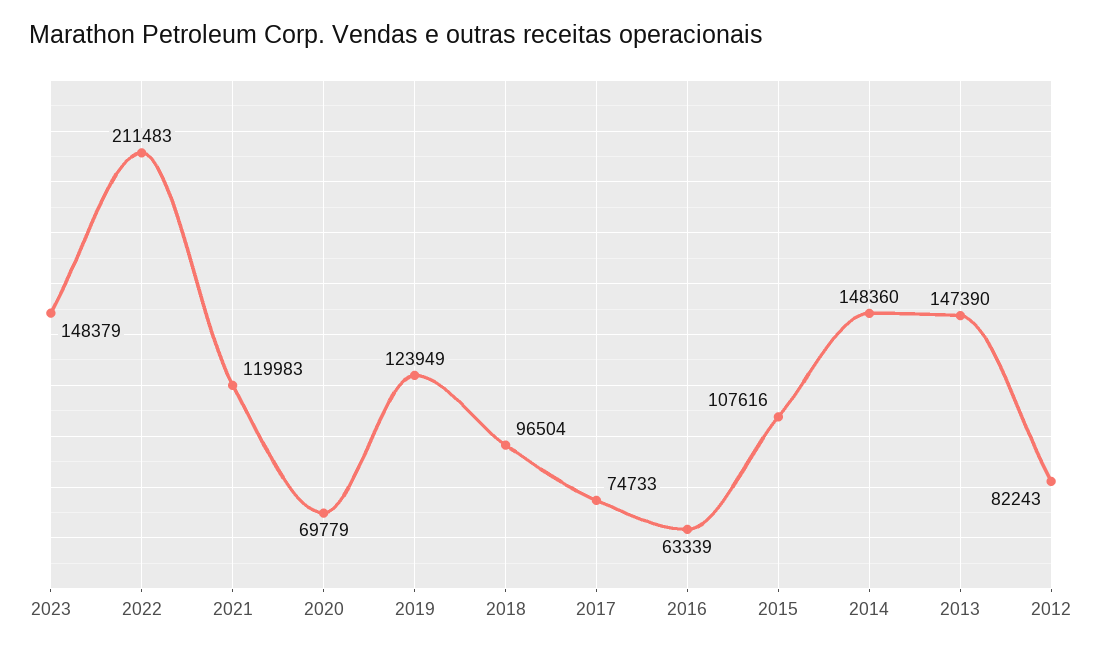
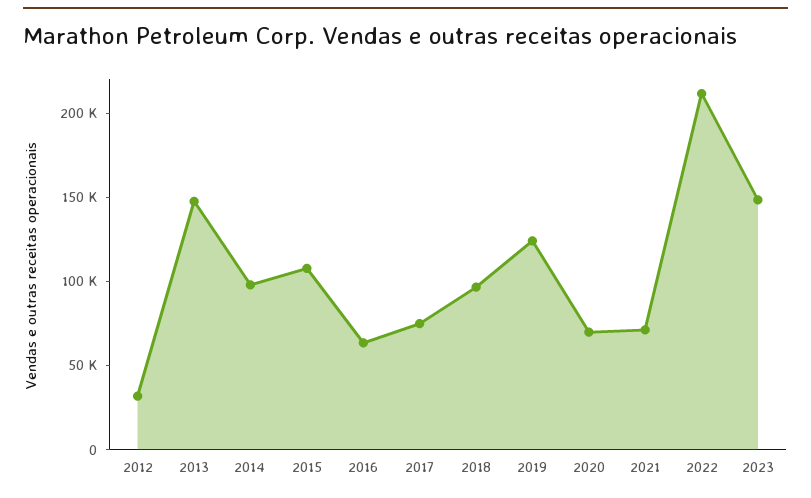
2021: 119983 -> 70000
2014: 148360 -> 100000
2012: 82243 -> 30000

